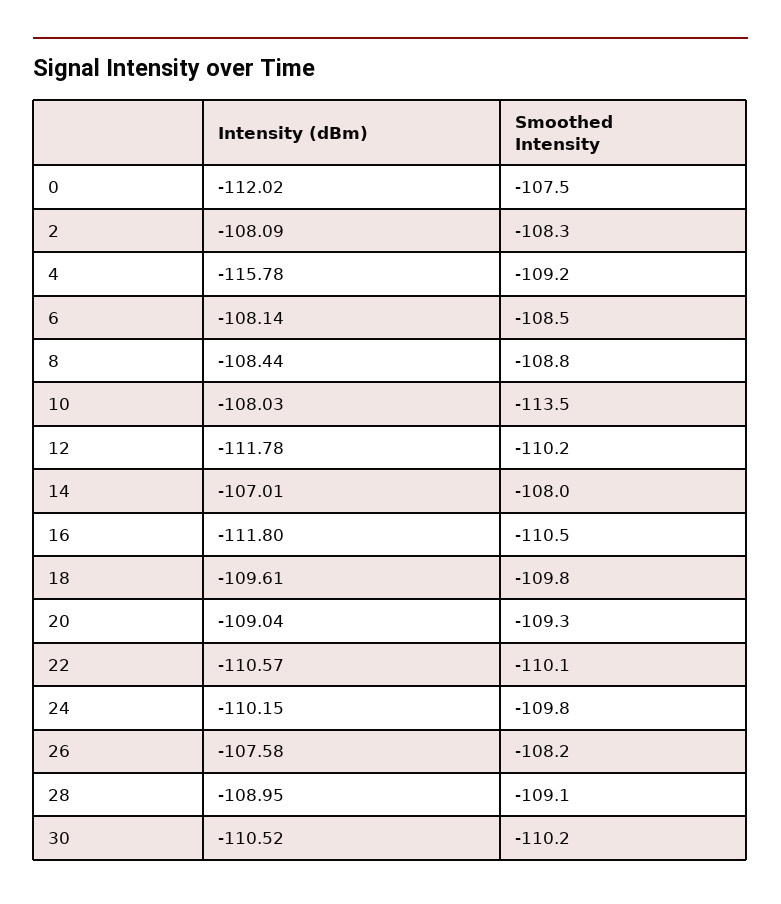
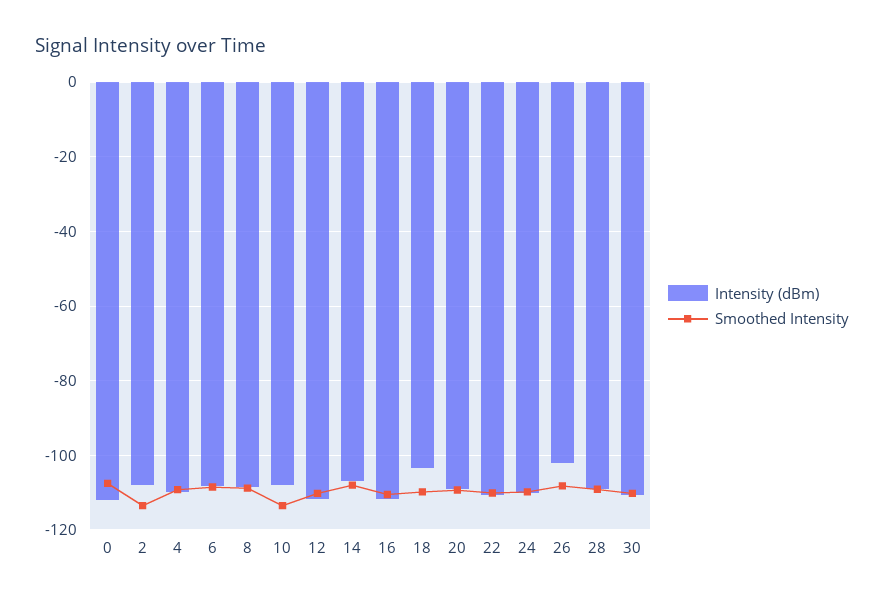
Smoothed Intensity, 2: -108.3 -> -114
Intensity (dBm), 4: -115.78 -> -110
Intensity (dBm), 18: -109.61 -> -104
Intensity (dBm), 26: -107.58 -> -102

